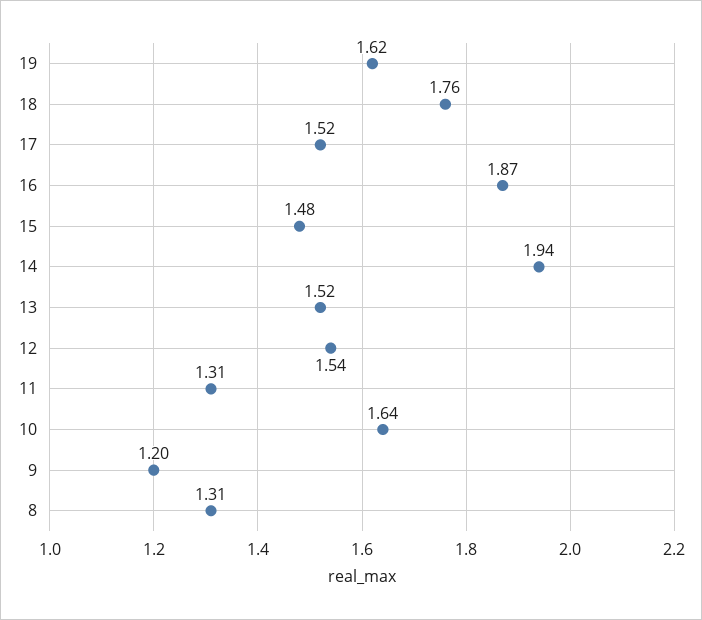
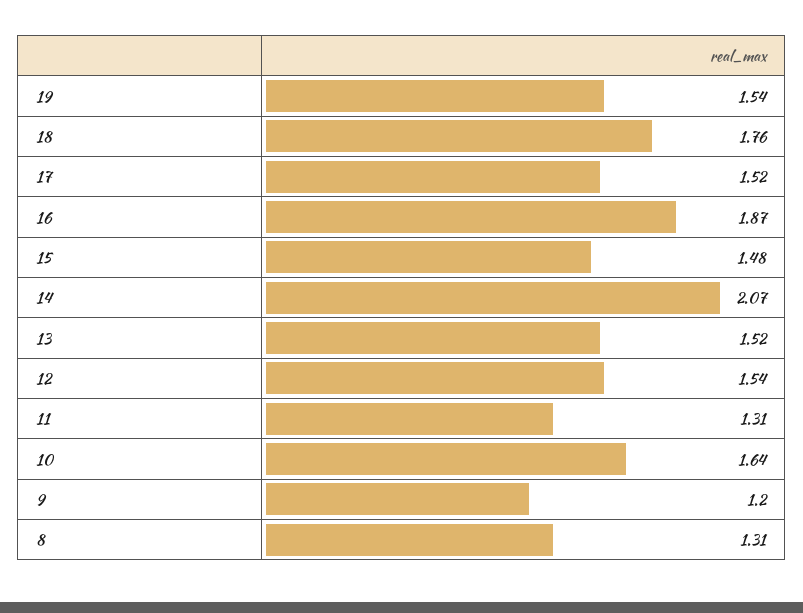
19: 1.62 -> 1.54
14: 1.94 -> 2.07

